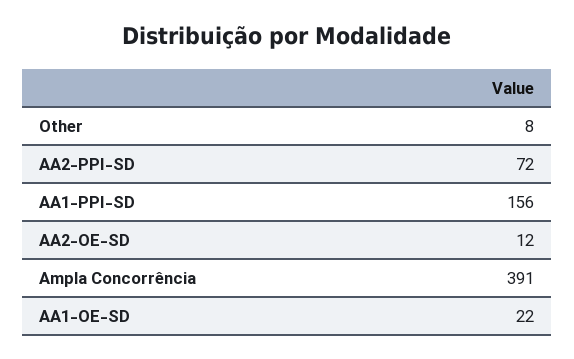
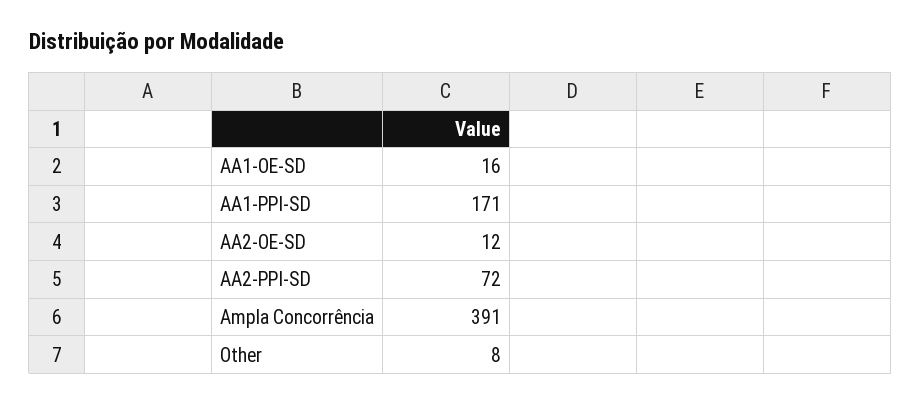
AA1-PPI-SD: 156 -> 171
AA1-OE-SD: 22 -> 16

